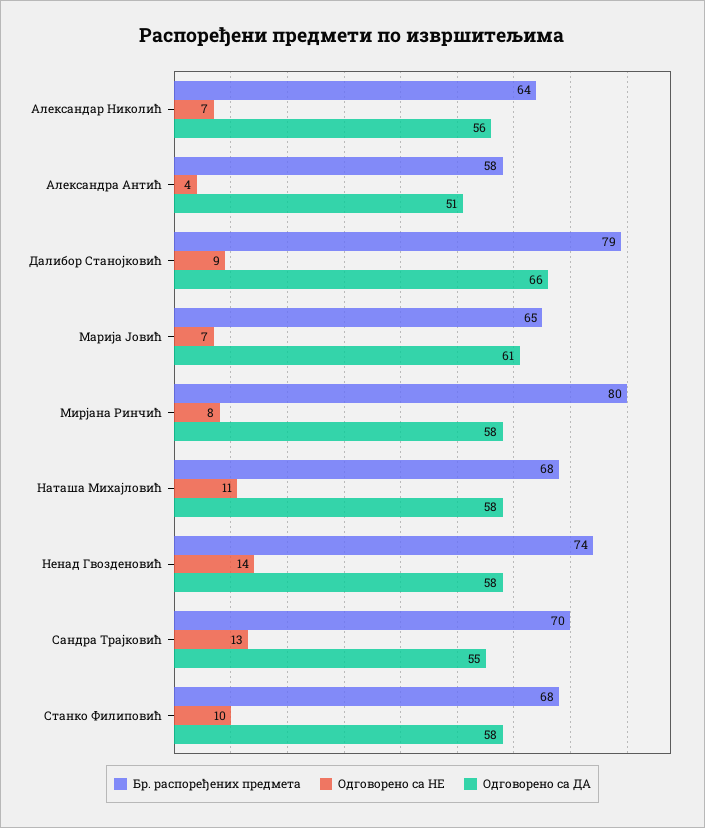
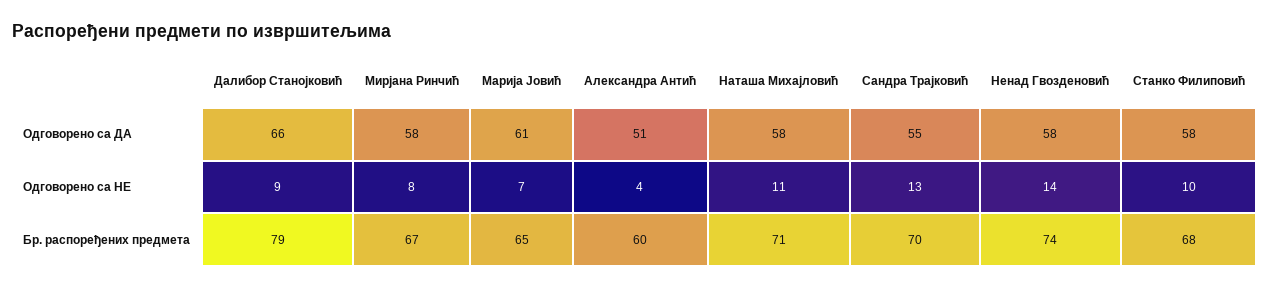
Бр. распоређених предмета, Александар Николић: 64 -> none
Одговорено са НЕ, Александар Николић: 7 -> none
Одговорено са ДА, Александар Николић: 56 -> none
Бр. распоређених предмета, Александра Антић: 58 -> 60
Бр. распоређених предмета, Мирјана Ринчић: 80 -> 67
Бр. распоређених предмета, Наташа Михајловић: 68 -> 71

